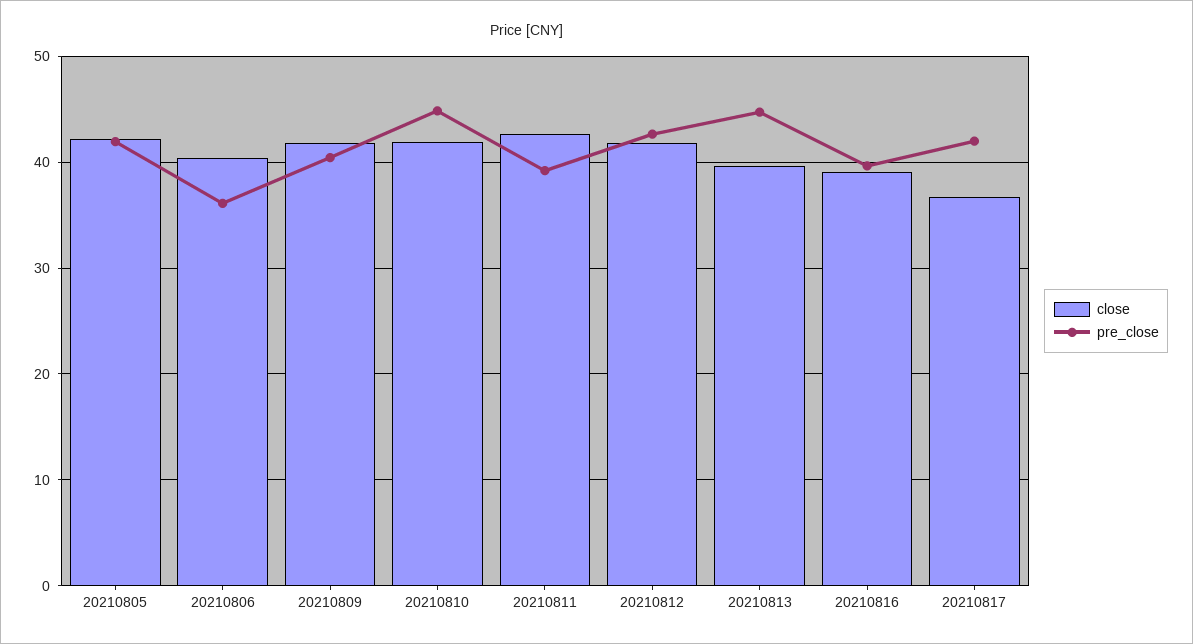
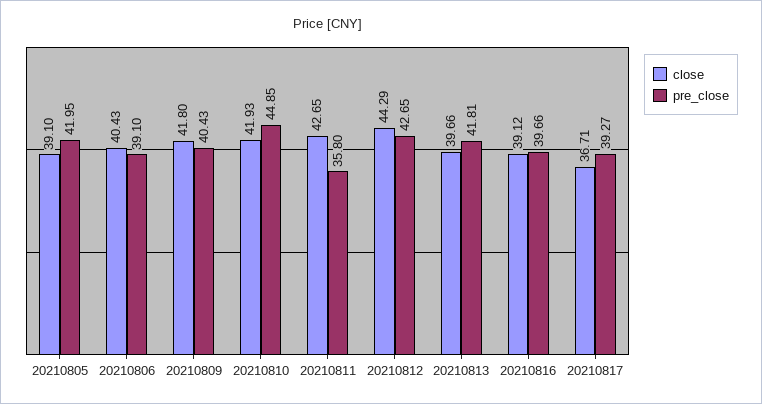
close, 20210805: 42 -> 39.1
pre_close, 20210806: 36 -> 39.1
pre_close, 20210811: 39 -> 35.8
close, 20210812: 42 -> 44.29
pre_close, 20210813: 45 -> 41.81
pre_close, 20210817: 42 -> 39.27

